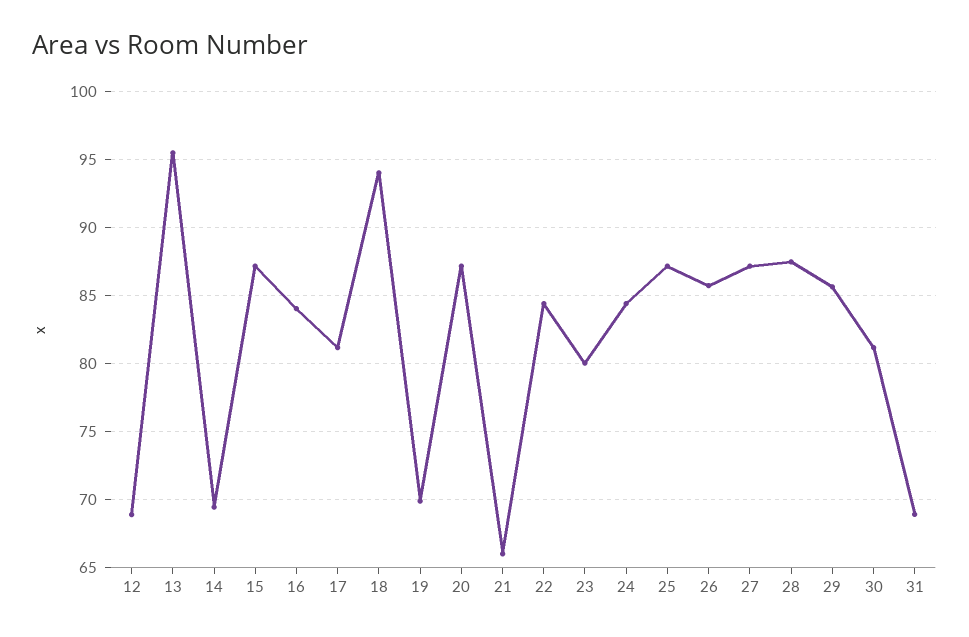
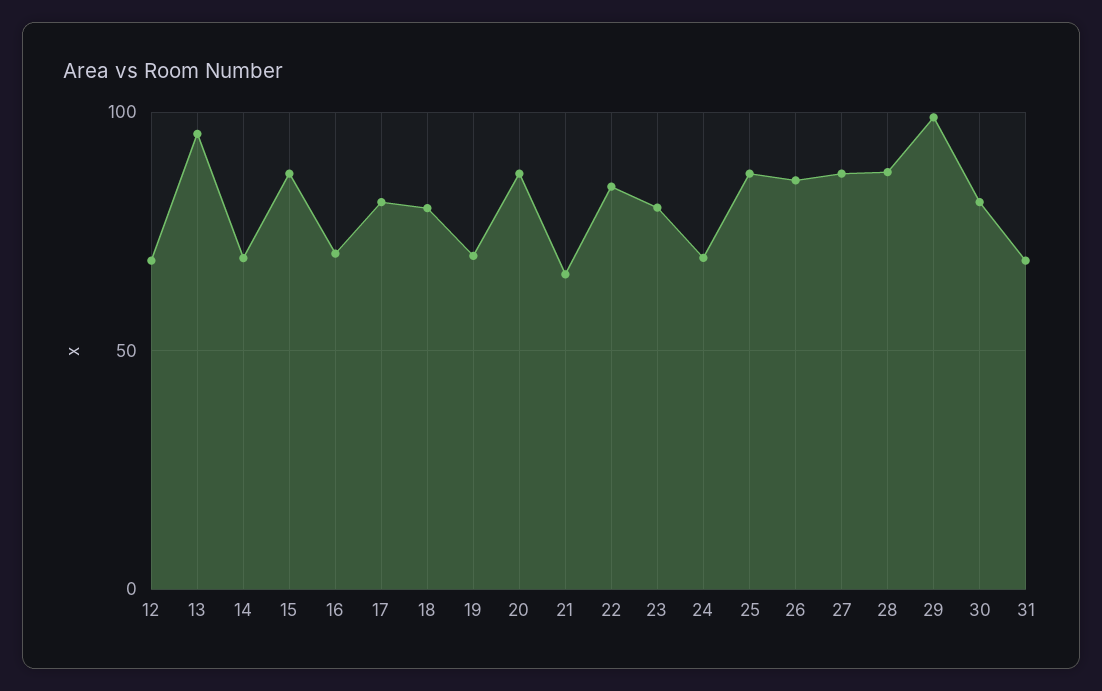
16: 84 -> 70
18: 94 -> 80
24: 84.5 -> 70
29: 85.5 -> 100

